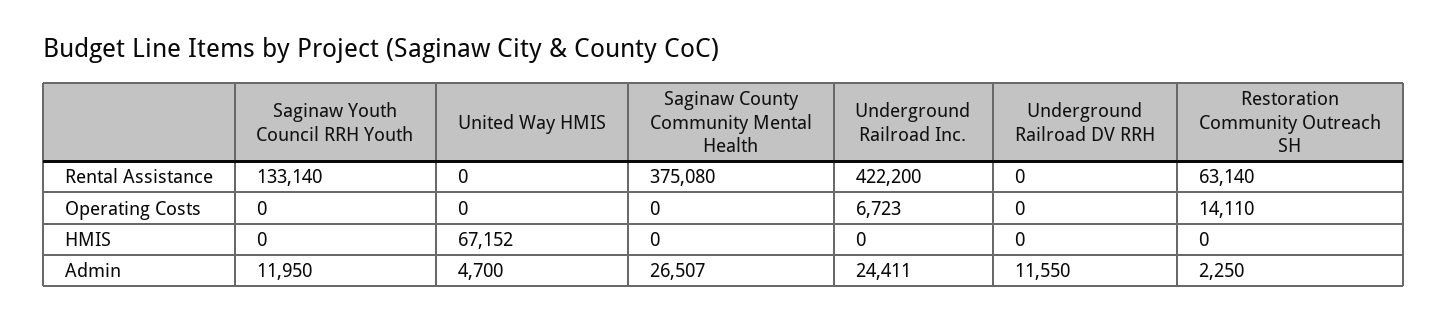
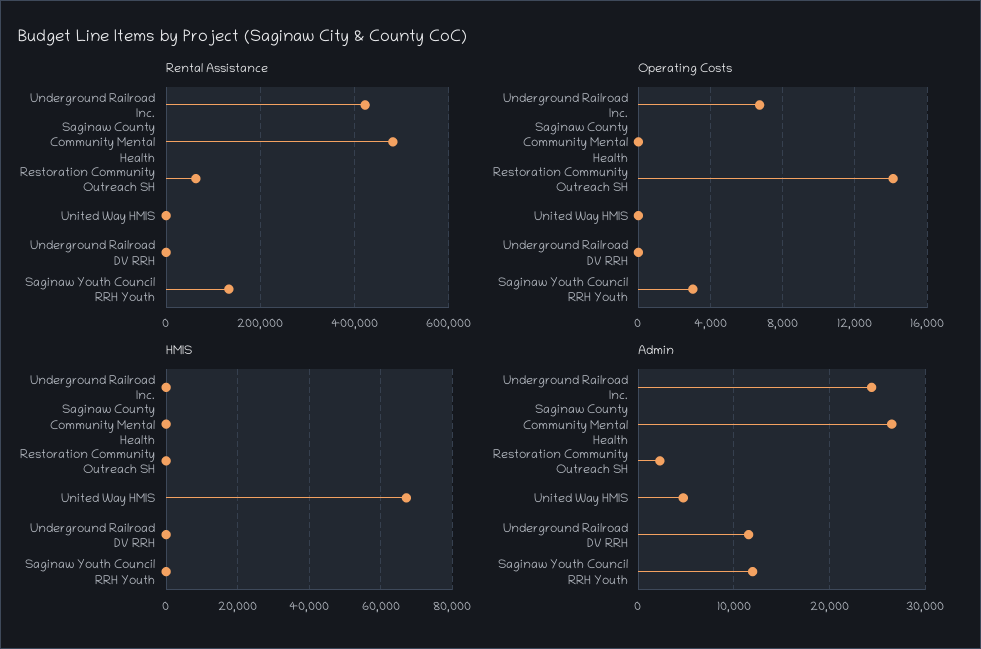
Rental Assistance, Saginaw County Community Mental Health: 375080 -> 480000
Operating Costs, Saginaw Youth Council RRH Youth: 0 -> 3000

